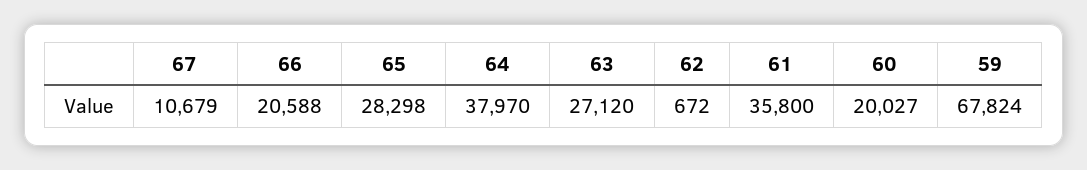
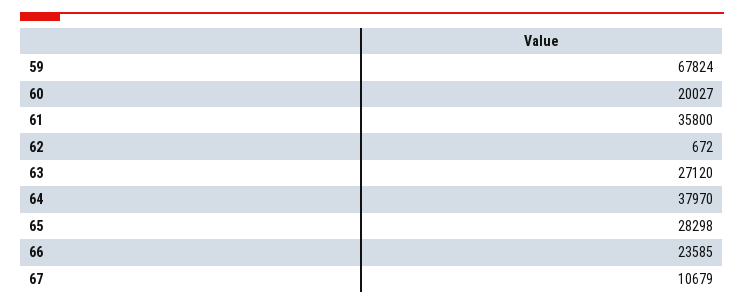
66: 20588 -> 23585

